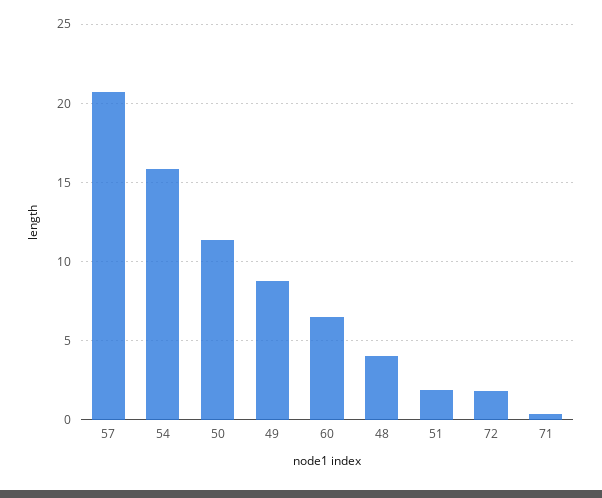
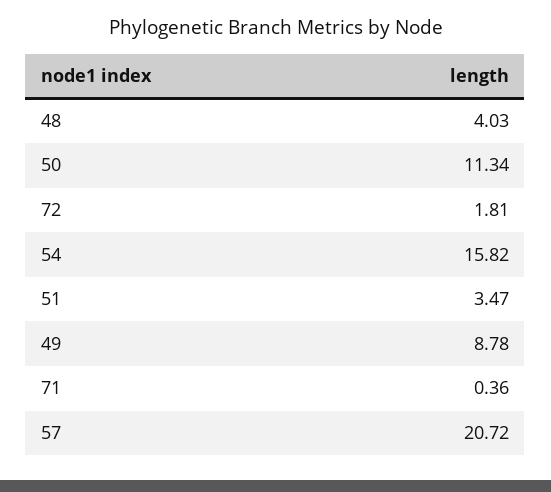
60: 6.5 -> none
51: 2 -> 3.47

